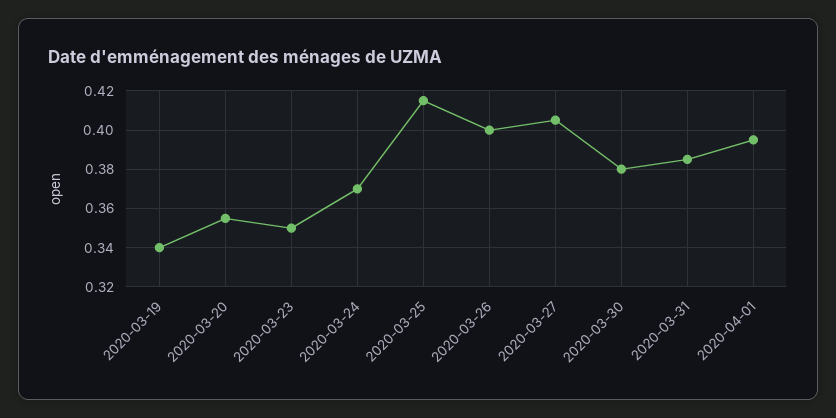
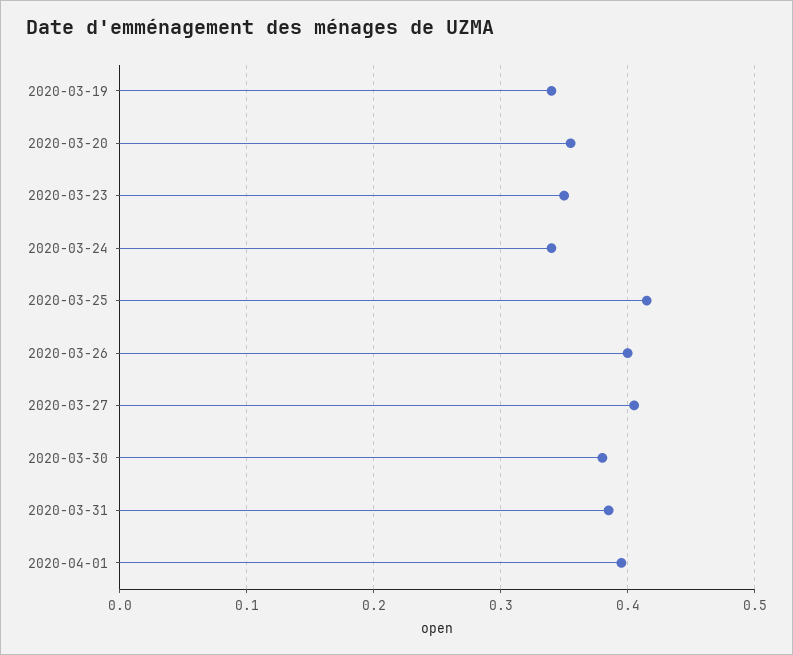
2020-03-24: 0.37 -> 0.34

